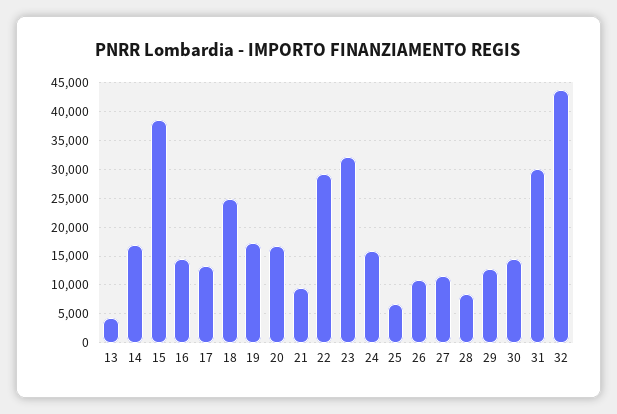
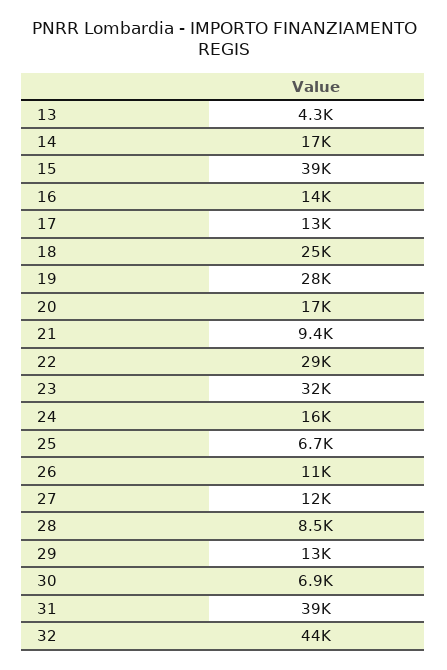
19: 17500 -> 28000
30: 15000 -> 6900
31: 30000 -> 39000

